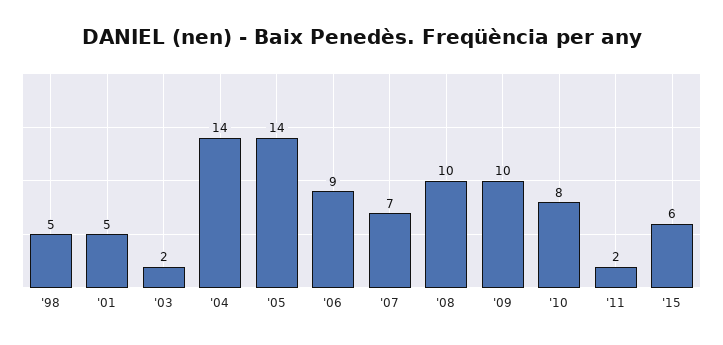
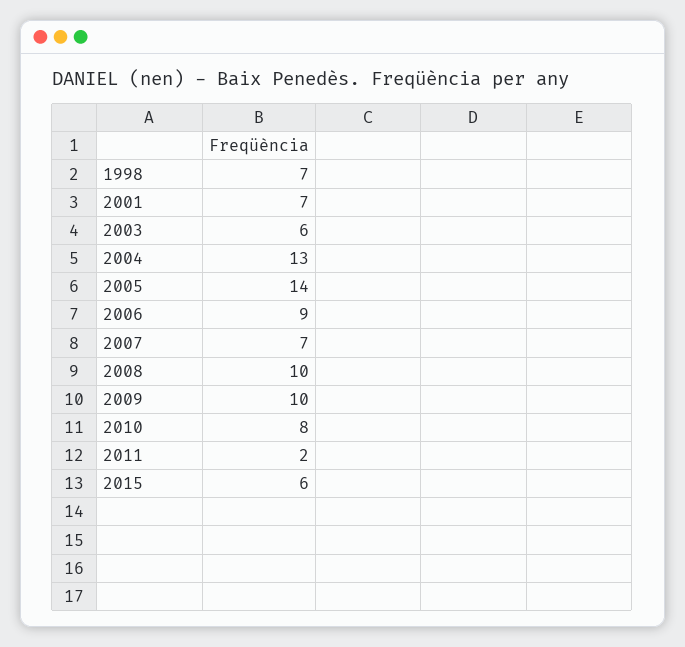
'98: 5 -> 7
'01: 5 -> 7
'03: 2 -> 6
'04: 14 -> 13

